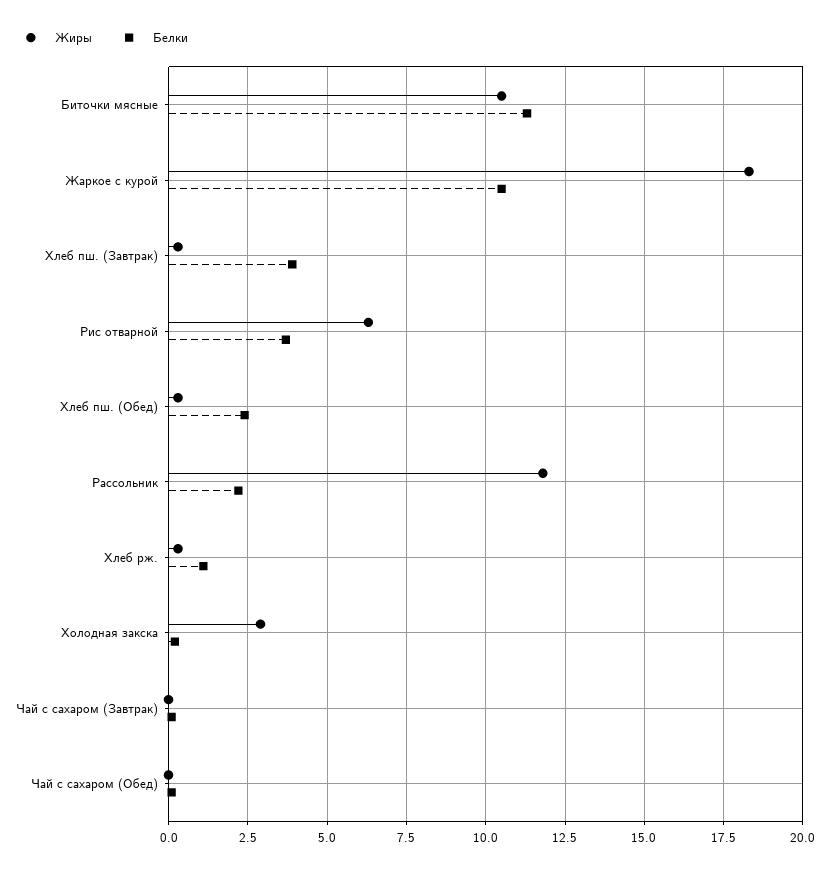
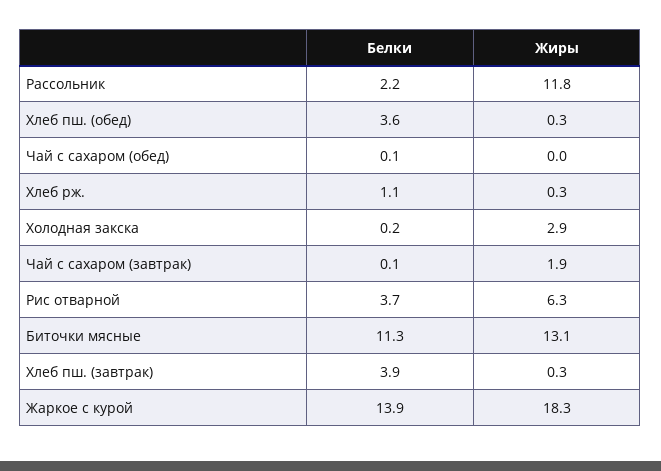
Жиры, Биточки мясные: 10.5 -> 13.1
Белки, Жаркое с курой: 10.5 -> 13.9
Белки, Хлеб пш. (Обед): 2.5 -> 3.6
Жиры, Чай с сахаром (Завтрак): 0 -> 1.9

